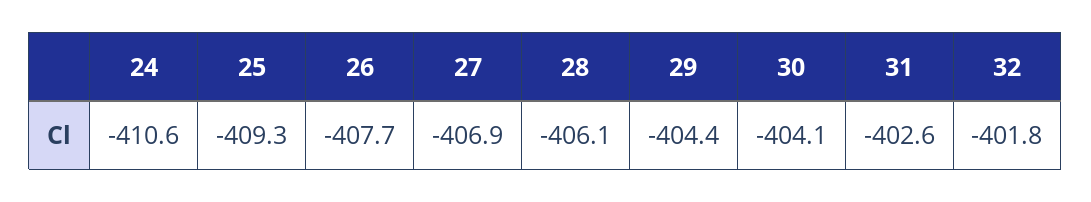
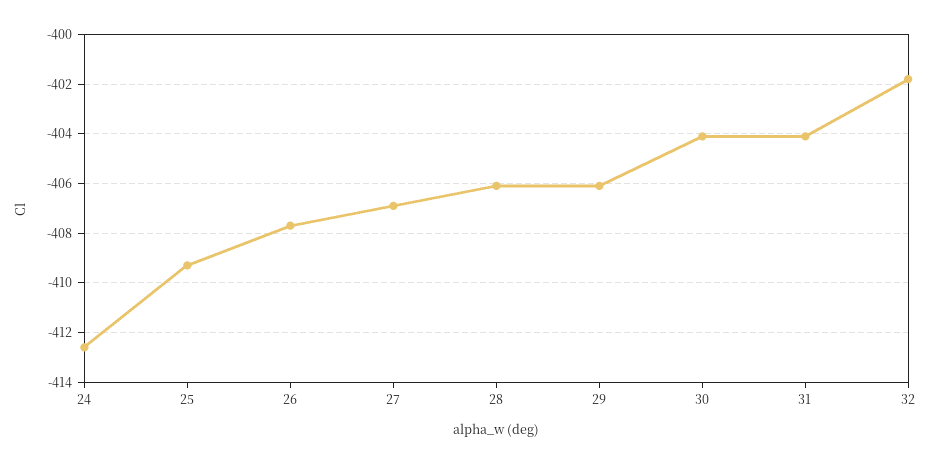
24: -410.6 -> -412.5
29: -404.4 -> -406
31: -402.6 -> -404

